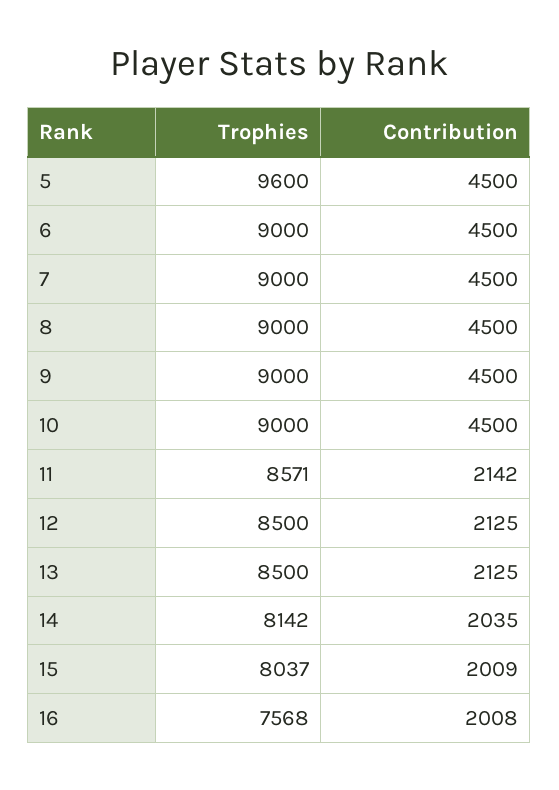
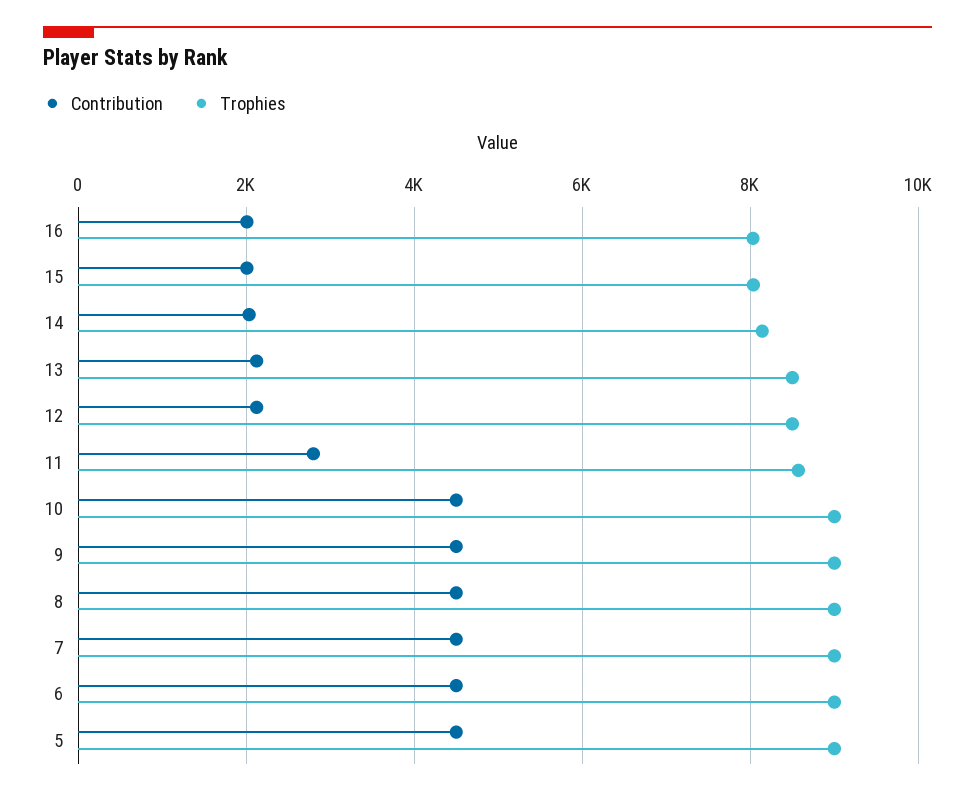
Trophies, 5: 9600 -> 9000
Contribution, 11: 2142 -> 2800
Trophies, 16: 7568 -> 8000

